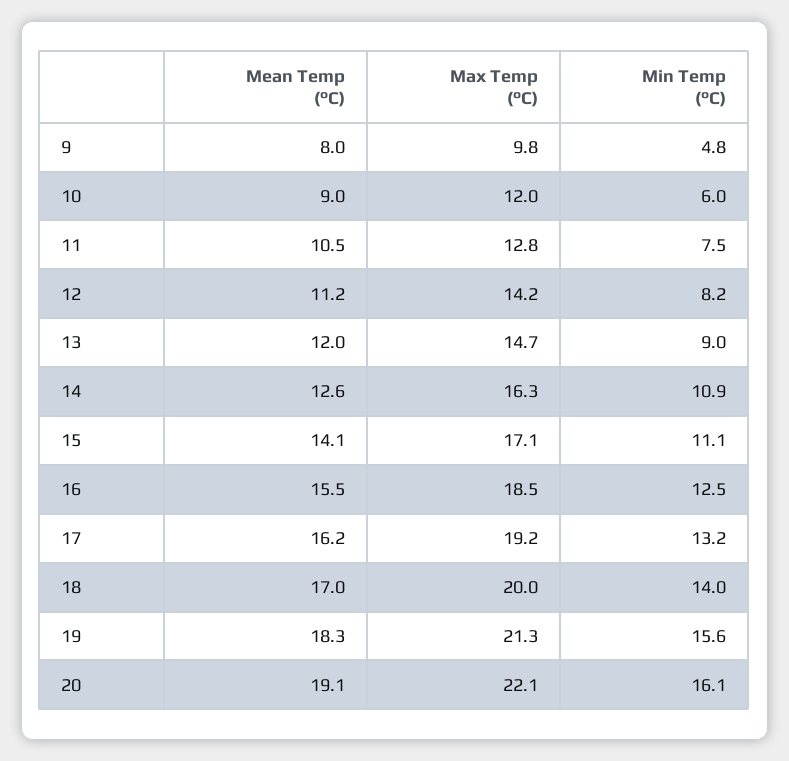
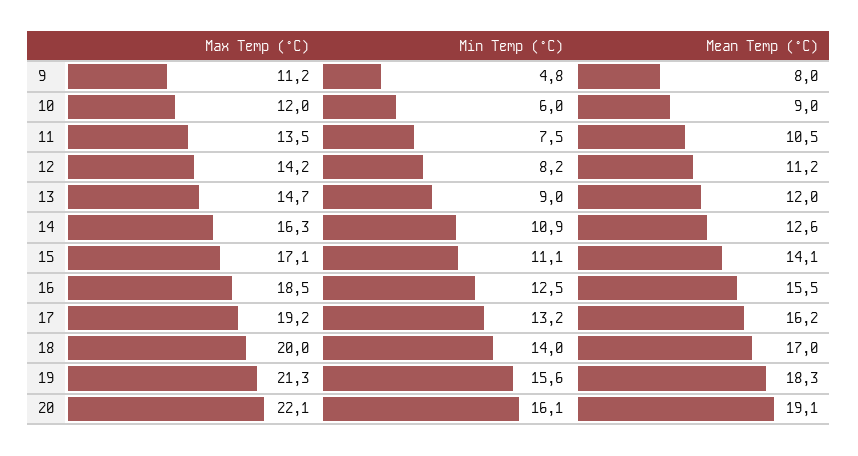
Max Temp (°C), 9: 9.8 -> 11.2
Max Temp (°C), 11: 12.8 -> 13.5

